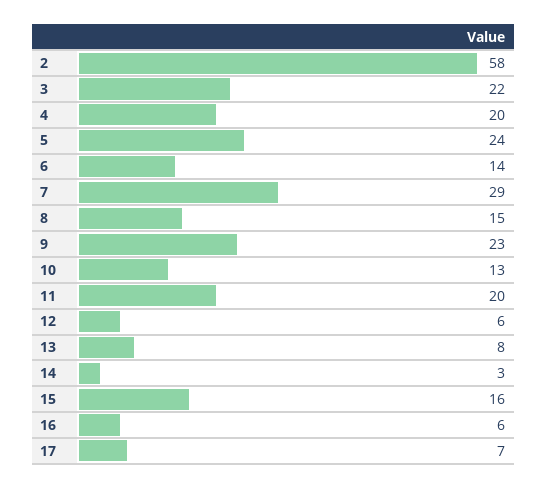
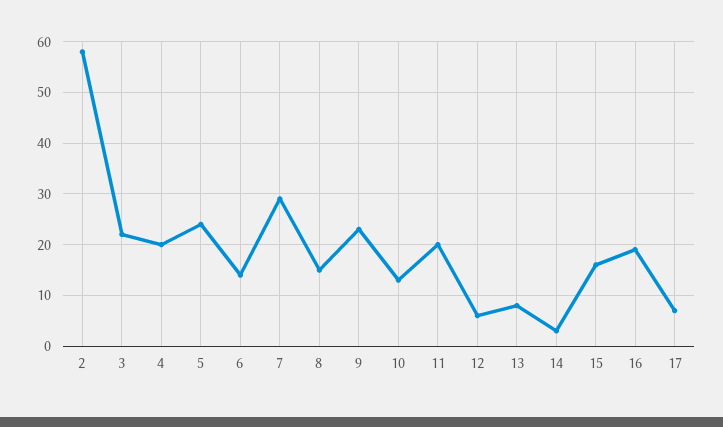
16: 6 -> 20

